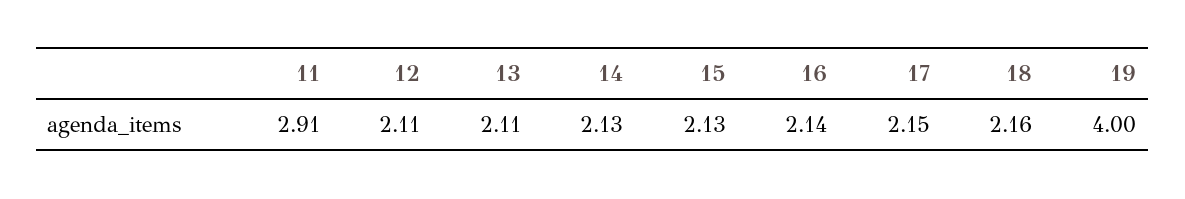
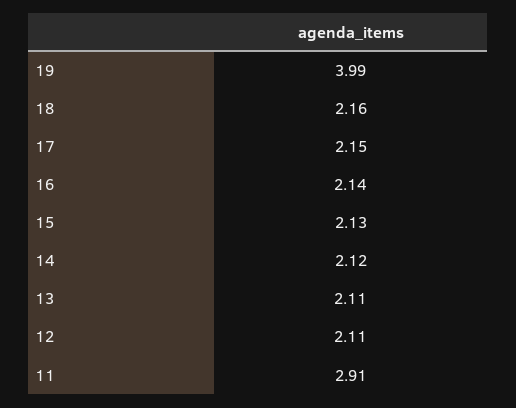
14: 2.13 -> 2.12
19: 4 -> 3.99

